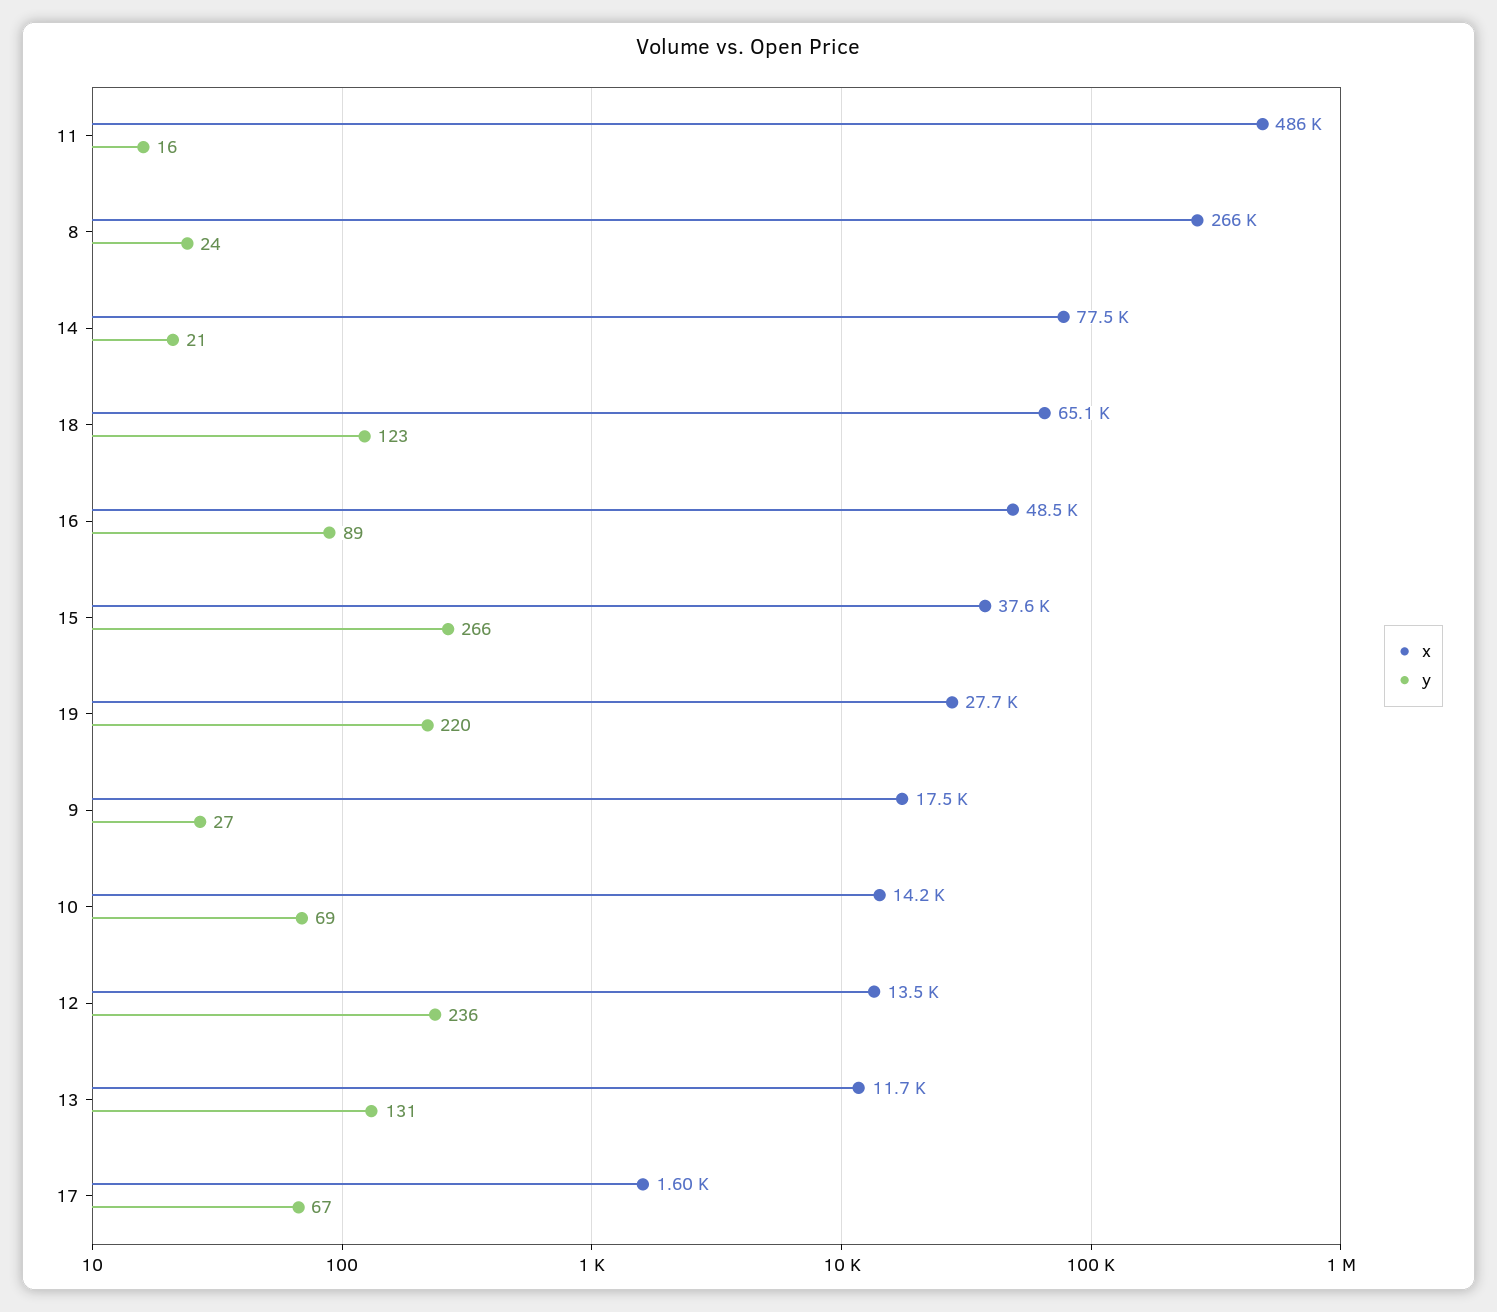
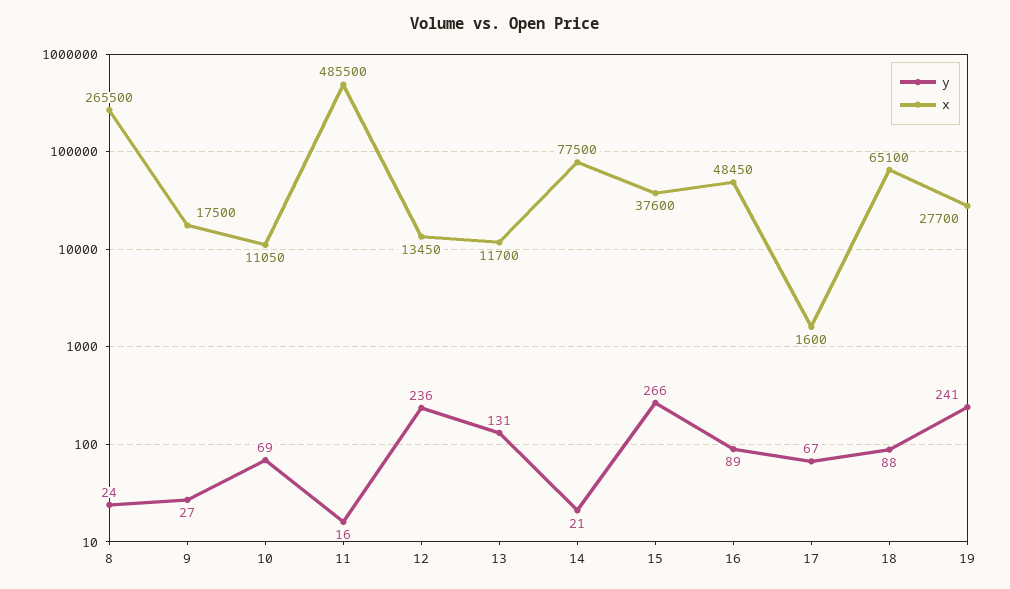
y, 18: 123 -> 88
y, 19: 220 -> 241
x, 10: 14200 -> 11050

